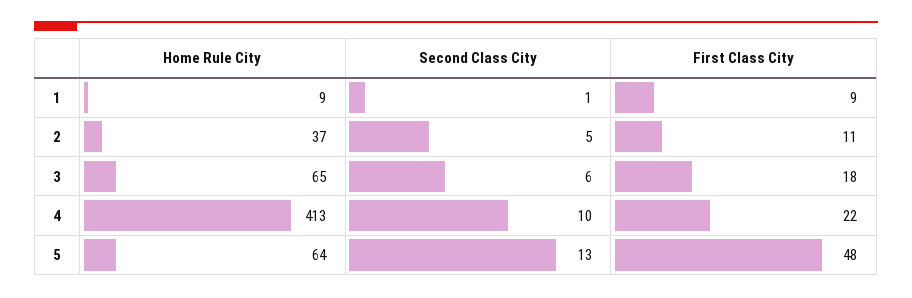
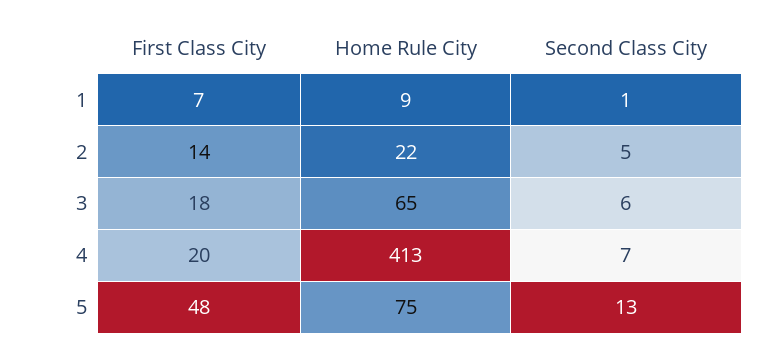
First Class City, 1: 9 -> 7
Home Rule City, 2: 37 -> 22
First Class City, 2: 11 -> 14
Second Class City, 4: 10 -> 7
First Class City, 4: 22 -> 20
Home Rule City, 5: 64 -> 75

